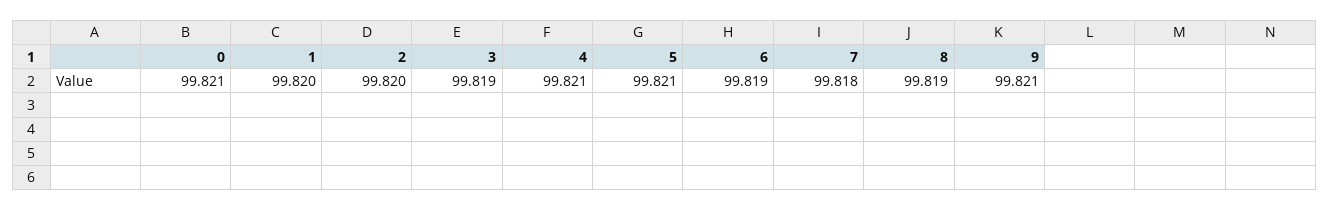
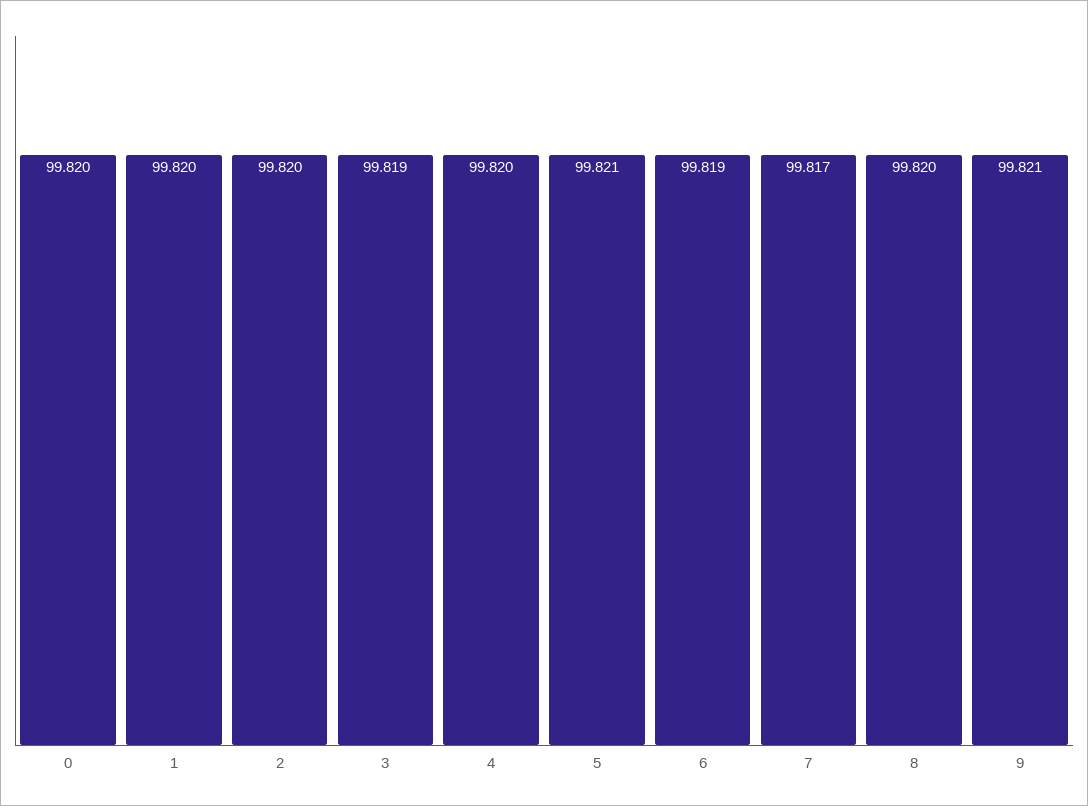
0: 99.821 -> 99.82
4: 99.821 -> 99.82
7: 99.818 -> 99.817
8: 99.819 -> 99.82

